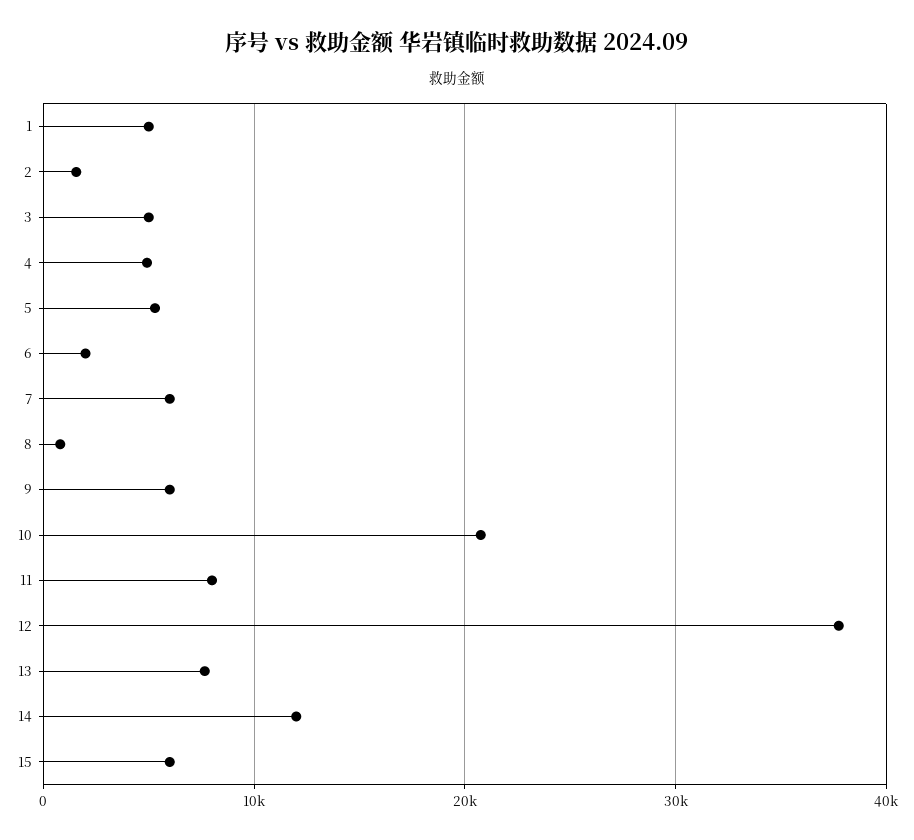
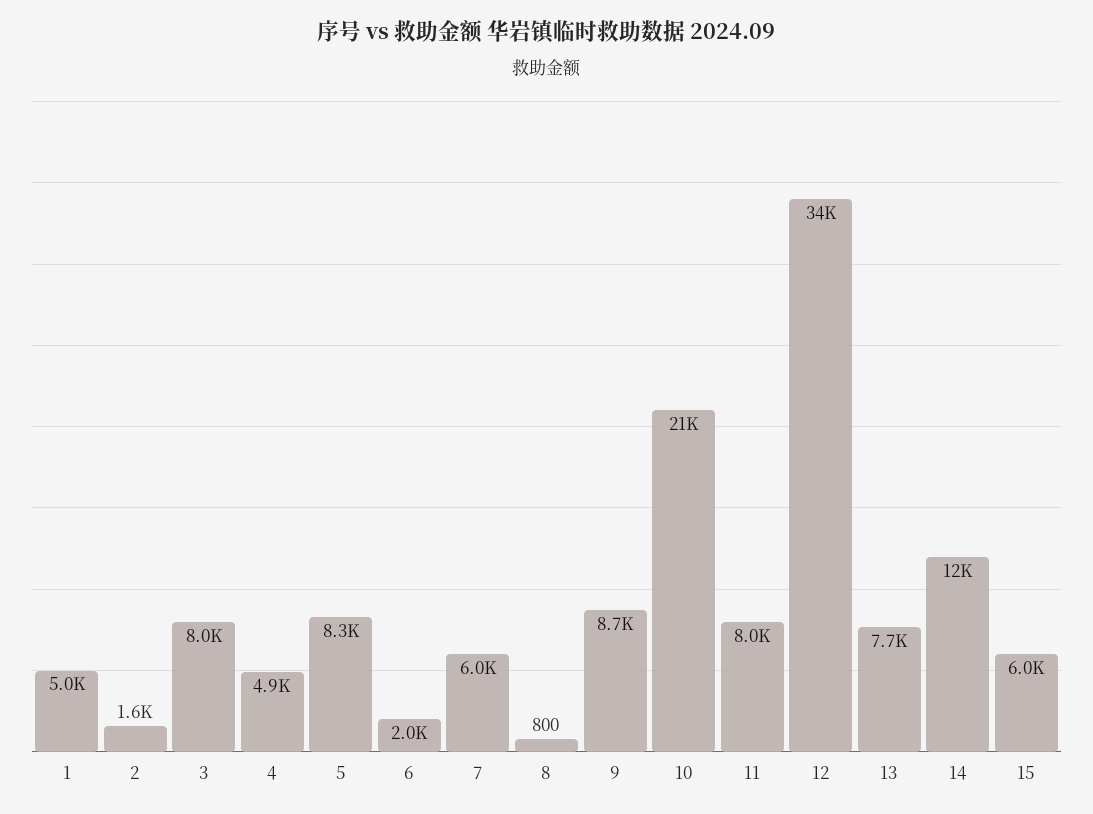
3: 5000 -> 8000
5: 5000 -> 8300
9: 6000 -> 8700
12: 38000 -> 34000

